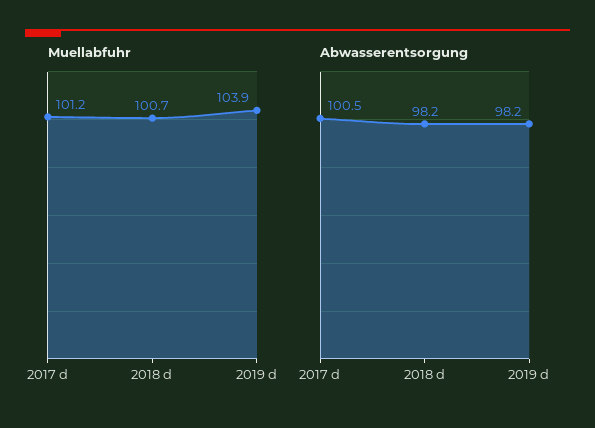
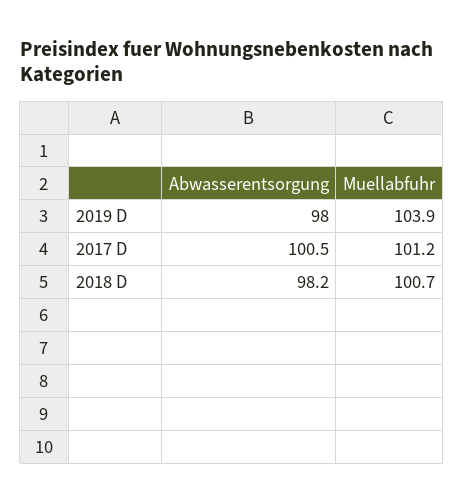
Abwasserentsorgung, 2019 d: 98.2 -> 98

